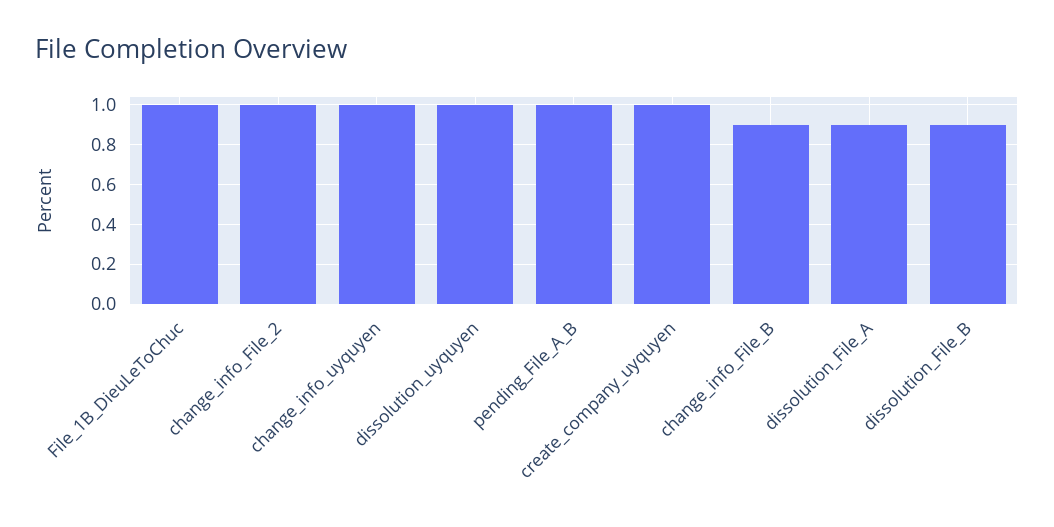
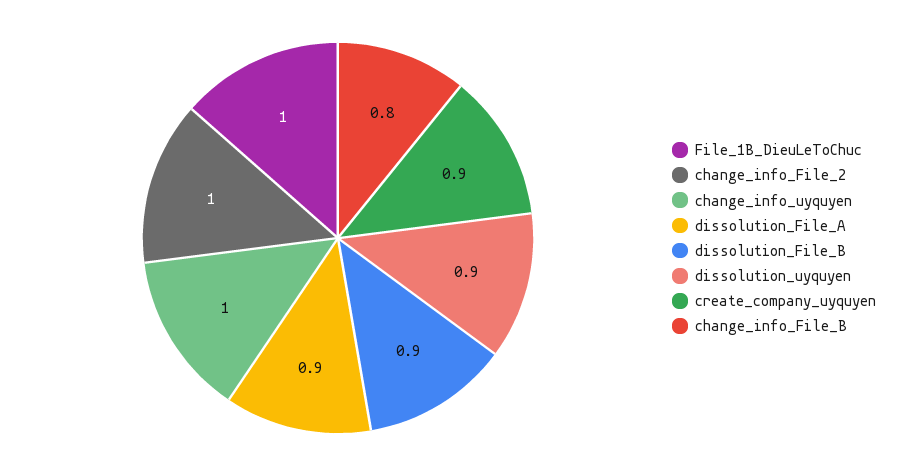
dissolution_uyquyen: 1 -> 0.9
pending_File_A_B: 1 -> none
create_company_uyquyen: 1 -> 0.9
change_info_File_B: 0.9 -> 0.8

